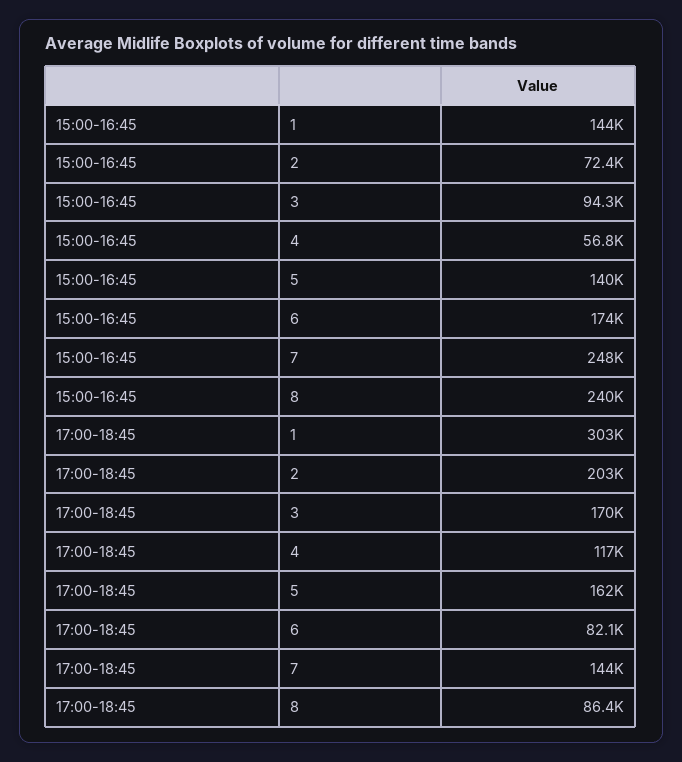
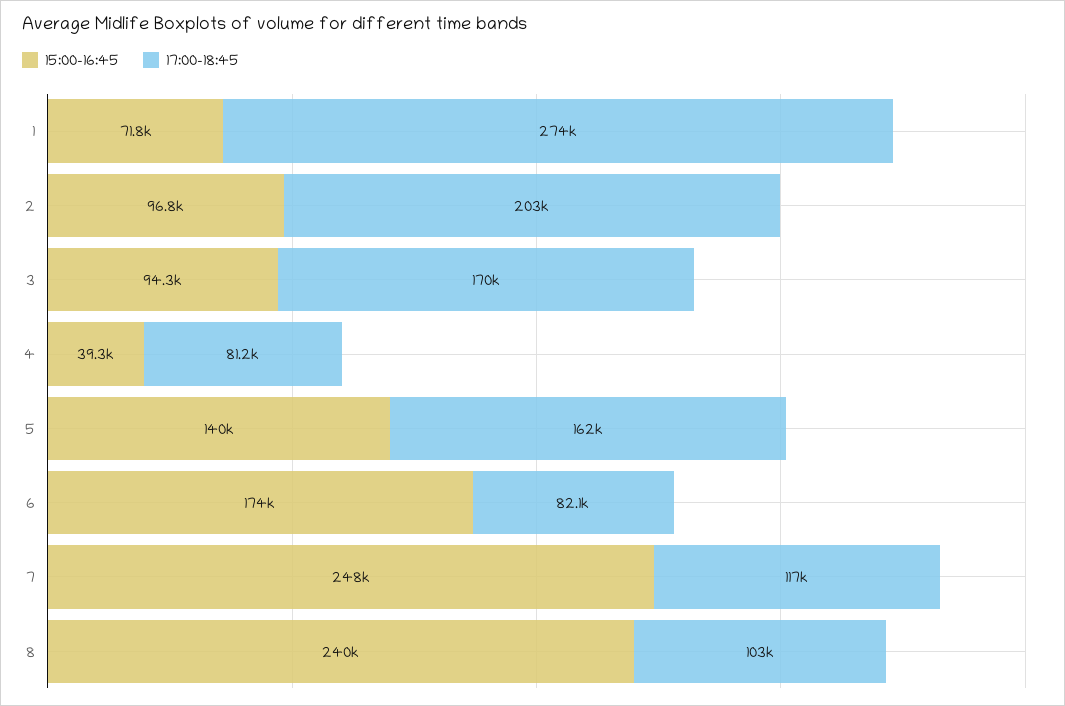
15:00-16:45, 1: 144000 -> 71800
15:00-16:45, 2: 72400 -> 96800
15:00-16:45, 4: 56800 -> 39300
17:00-18:45, 1: 303000 -> 274000
17:00-18:45, 4: 117000 -> 81200
17:00-18:45, 7: 144000 -> 117000
17:00-18:45, 8: 86400 -> 103000

